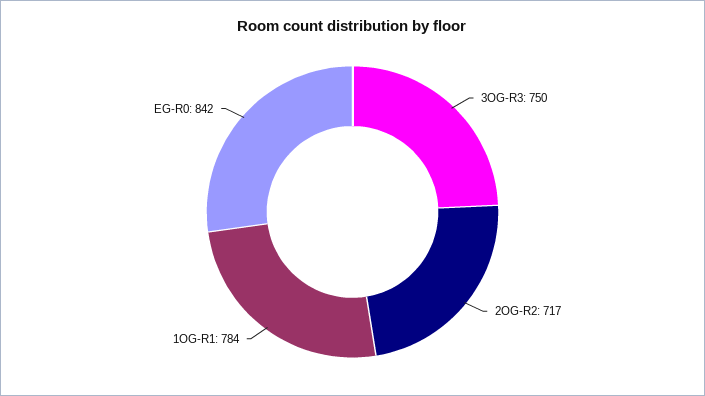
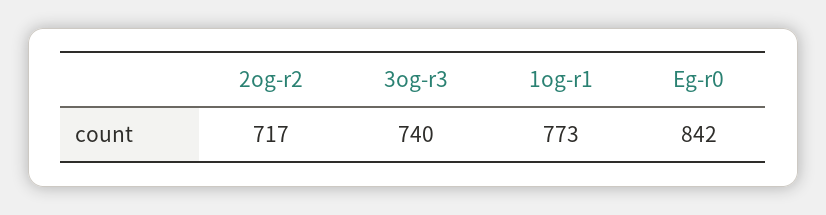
3OG-R3: 750 -> 740
1OG-R1: 784 -> 773

